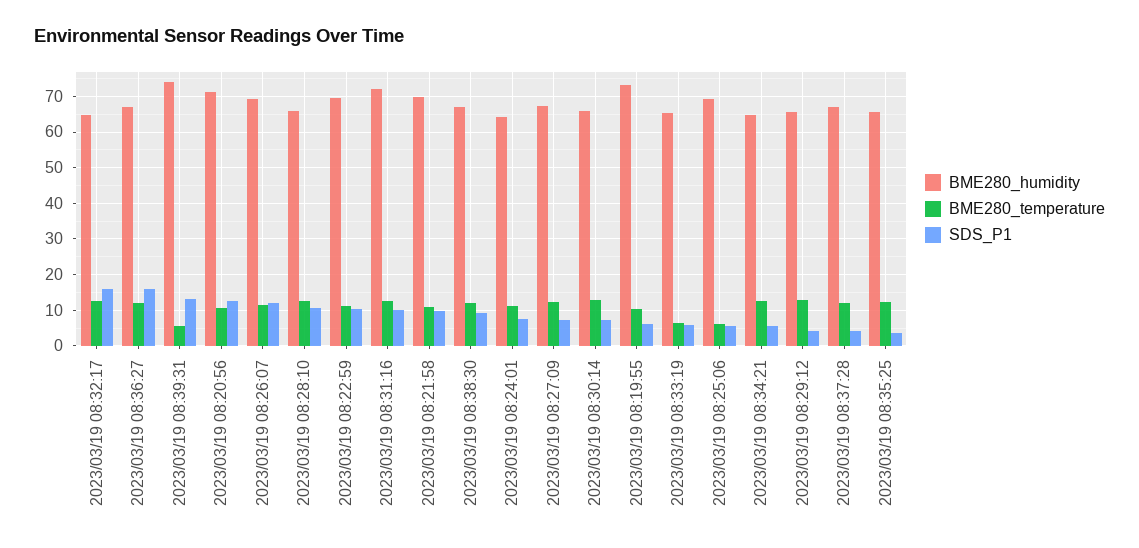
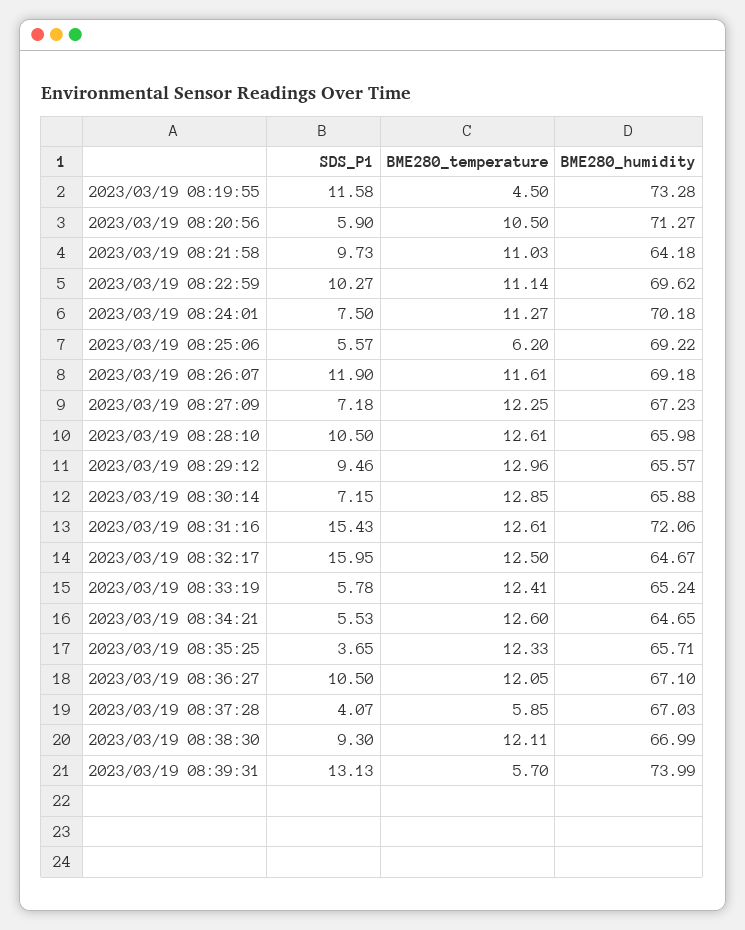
SDS_P1, 2023/03/19 08:36:27: 16 -> 10.5
SDS_P1, 2023/03/19 08:20:56: 12 -> 5.9
SDS_P1, 2023/03/19 08:31:16: 10 -> 15.43
BME280_humidity, 2023/03/19 08:21:58: 70 -> 64.18
BME280_humidity, 2023/03/19 08:24:01: 64 -> 70.18
BME280_temperature, 2023/03/19 08:19:55: 10 -> 4.5
SDS_P1, 2023/03/19 08:19:55: 6 -> 11.58
BME280_temperature, 2023/03/19 08:33:19: 6 -> 12.41
SDS_P1, 2023/03/19 08:29:12: 4 -> 9.46
BME280_temperature, 2023/03/19 08:37:28: 12 -> 5.85

